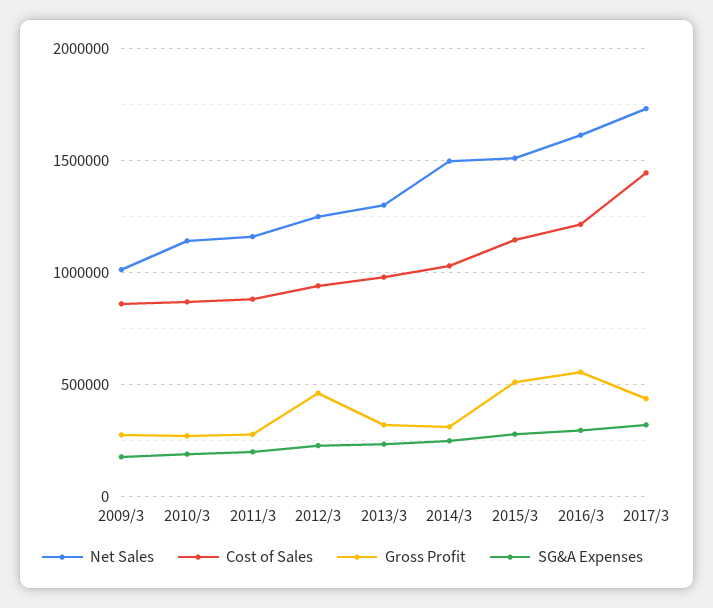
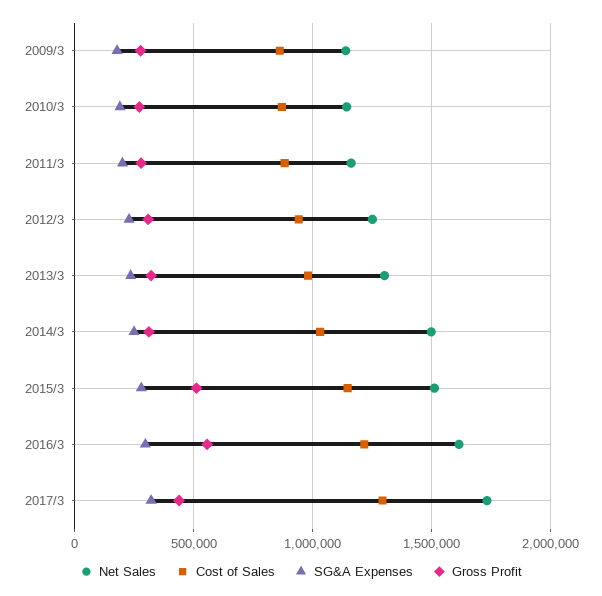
Net Sales, 2009/3: 1000000 -> 1150000
Gross Profit, 2012/3: 450000 -> 300000
Cost of Sales, 2017/3: 1450000 -> 1300000

